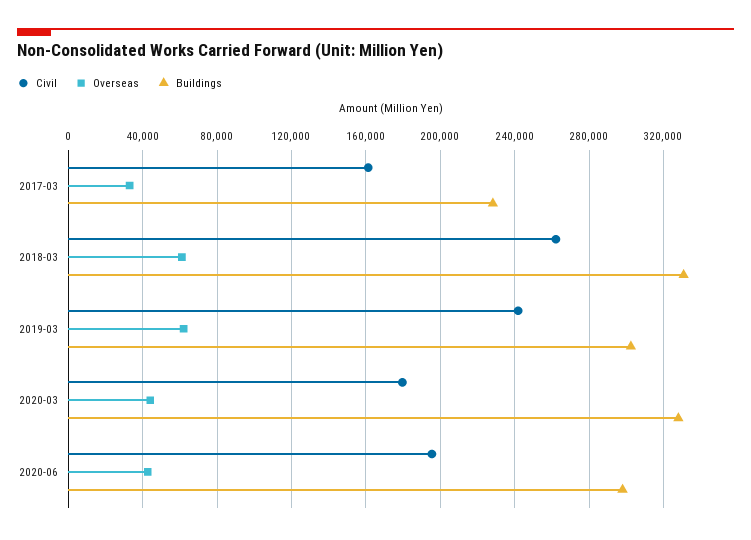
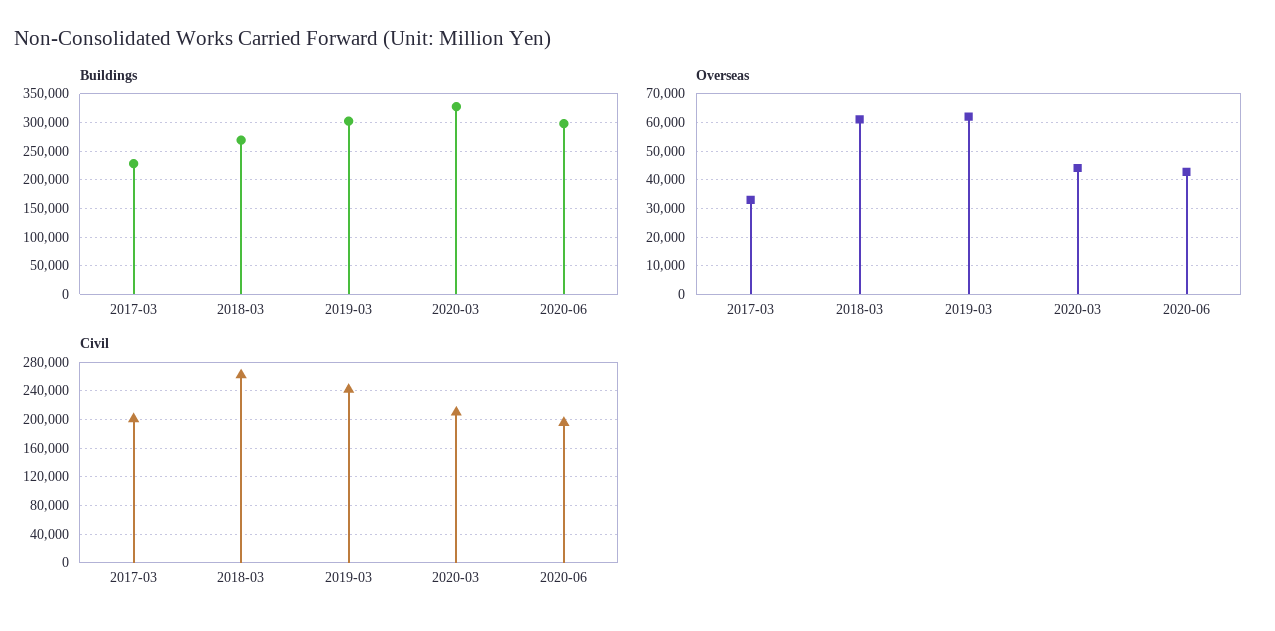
Civil, 2017-03: 160000 -> 200000
Buildings, 2018-03: 330000 -> 275000
Civil, 2020-03: 180000 -> 210000

